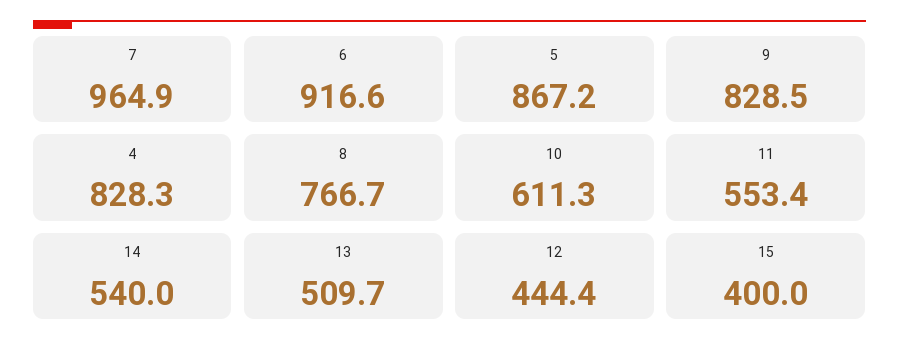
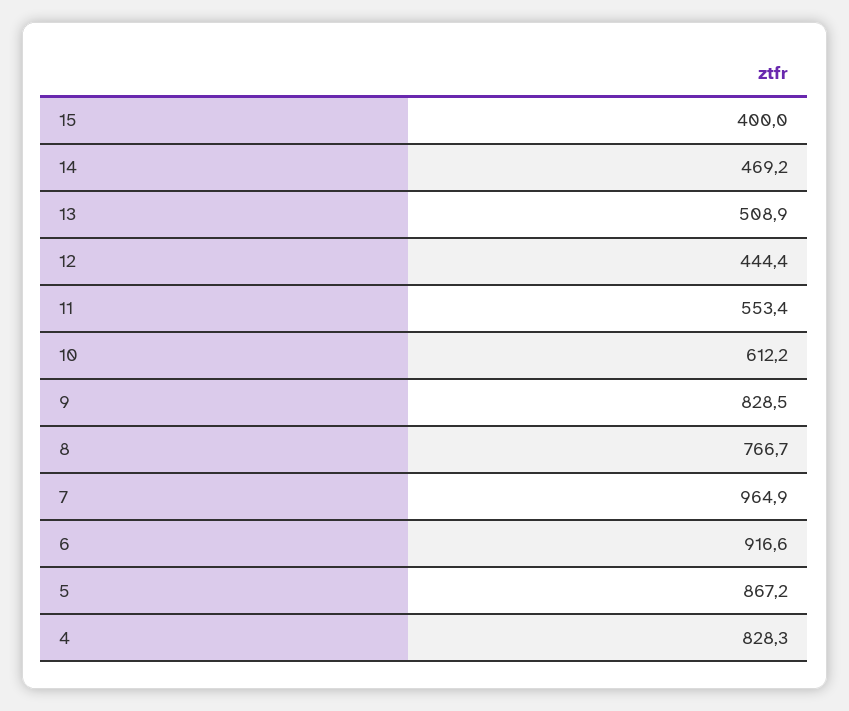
10: 611.3 -> 612.2
14: 540 -> 469.2
13: 509.7 -> 508.9

